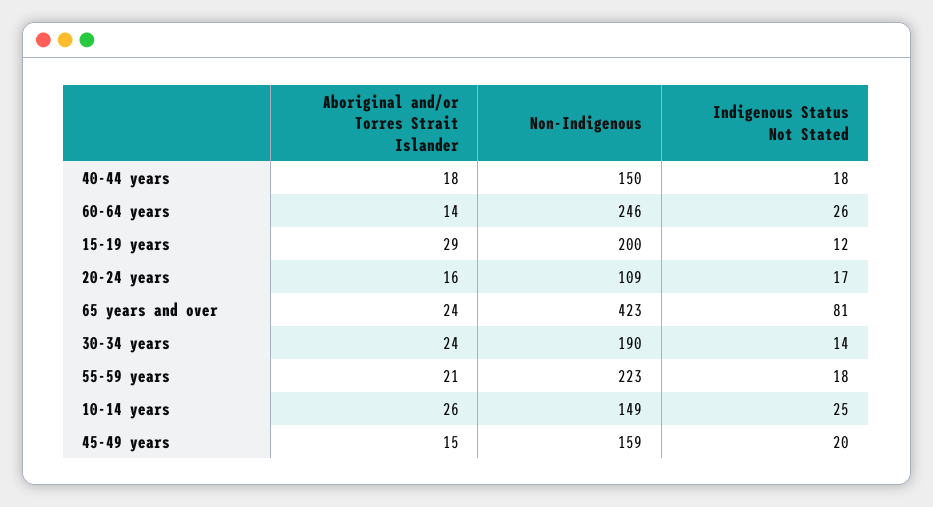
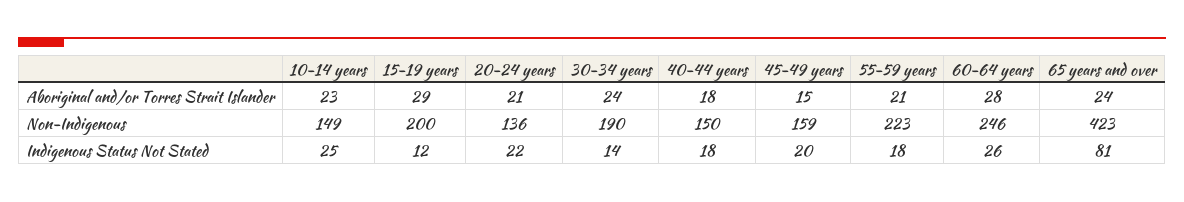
Aboriginal and/or Torres Strait Islander, 60-64 years: 14 -> 28
Aboriginal and/or Torres Strait Islander, 20-24 years: 16 -> 21
Non-Indigenous, 20-24 years: 109 -> 136
Indigenous Status Not Stated, 20-24 years: 17 -> 22
Aboriginal and/or Torres Strait Islander, 10-14 years: 26 -> 23

